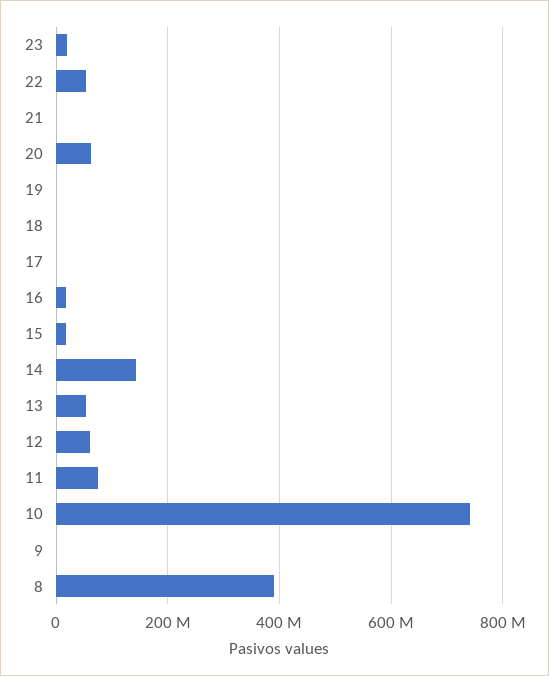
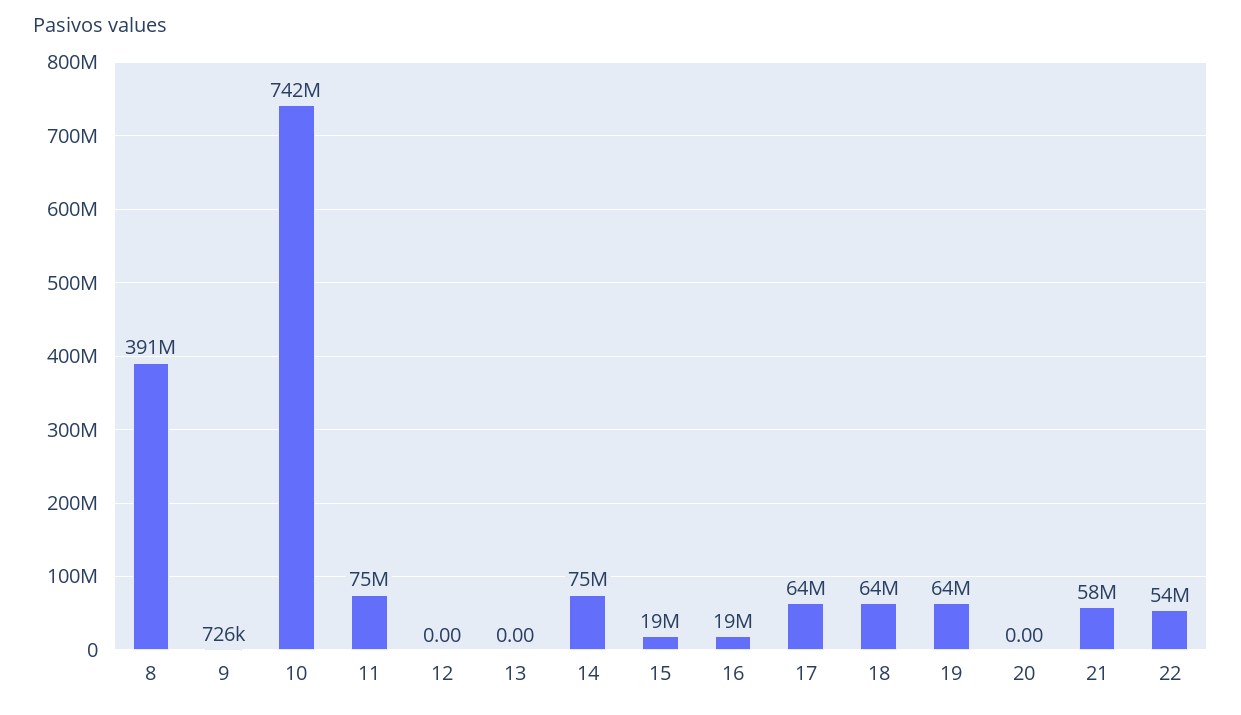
23: 20000000 -> none
21: 0 -> 58000000
20: 60000000 -> 0
19: 0 -> 64000000
18: 0 -> 64000000
17: 0 -> 64000000
14: 140000000 -> 75000000
13: 60000000 -> 0
12: 60000000 -> 0

